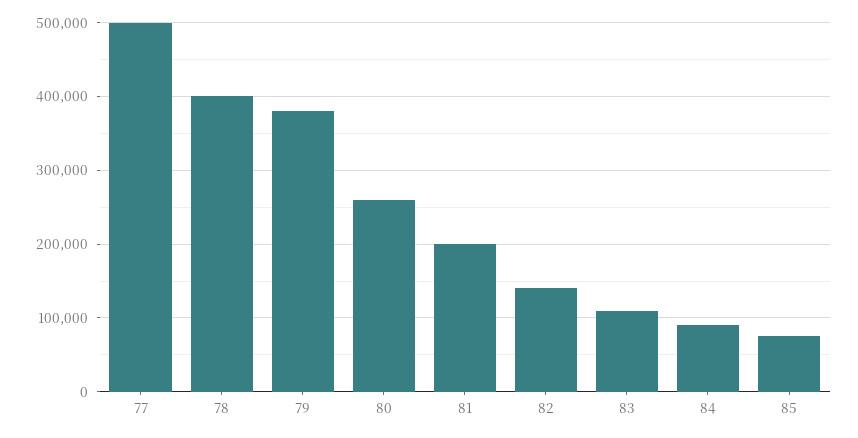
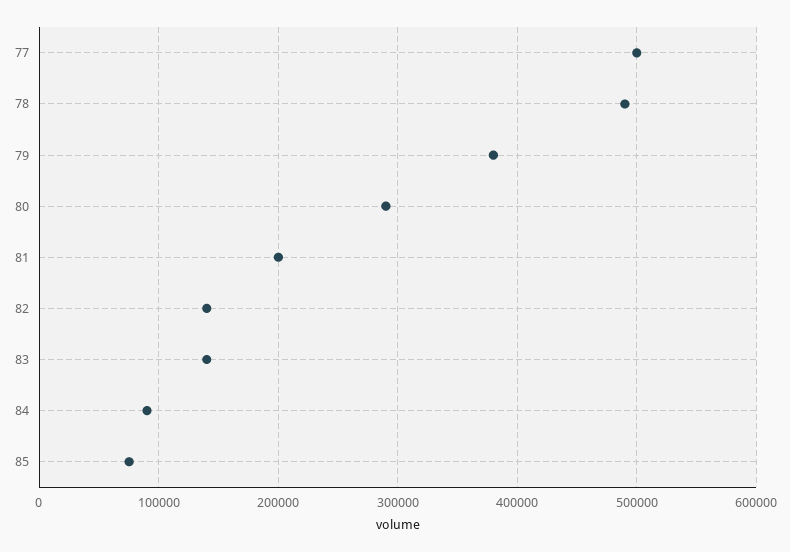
78: 400000 -> 490000
80: 260000 -> 290000
83: 110000 -> 140000

